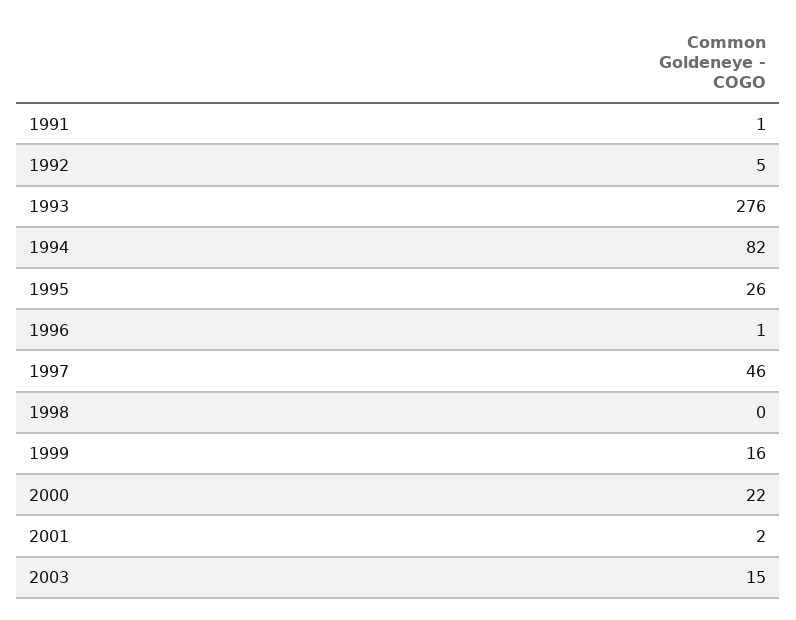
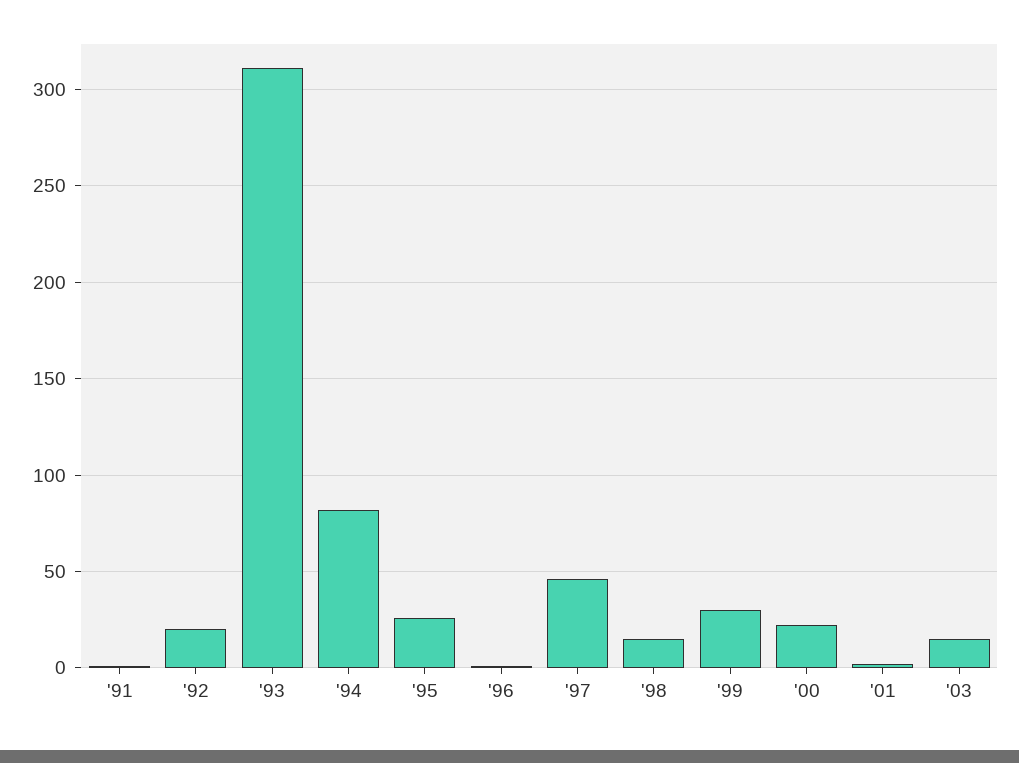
1992: 5 -> 20
1993: 276 -> 310
1998: 0 -> 15
1999: 16 -> 30

